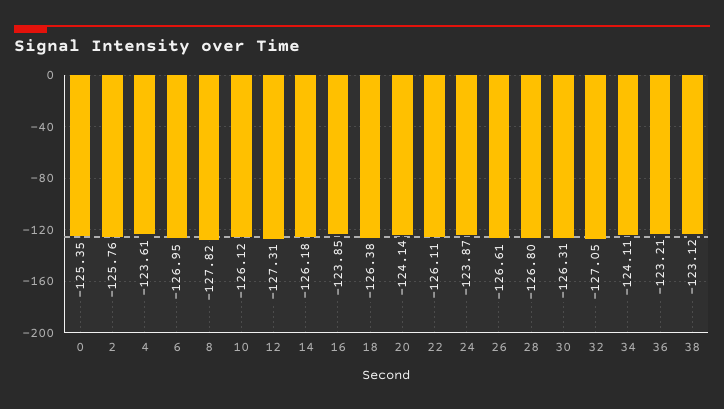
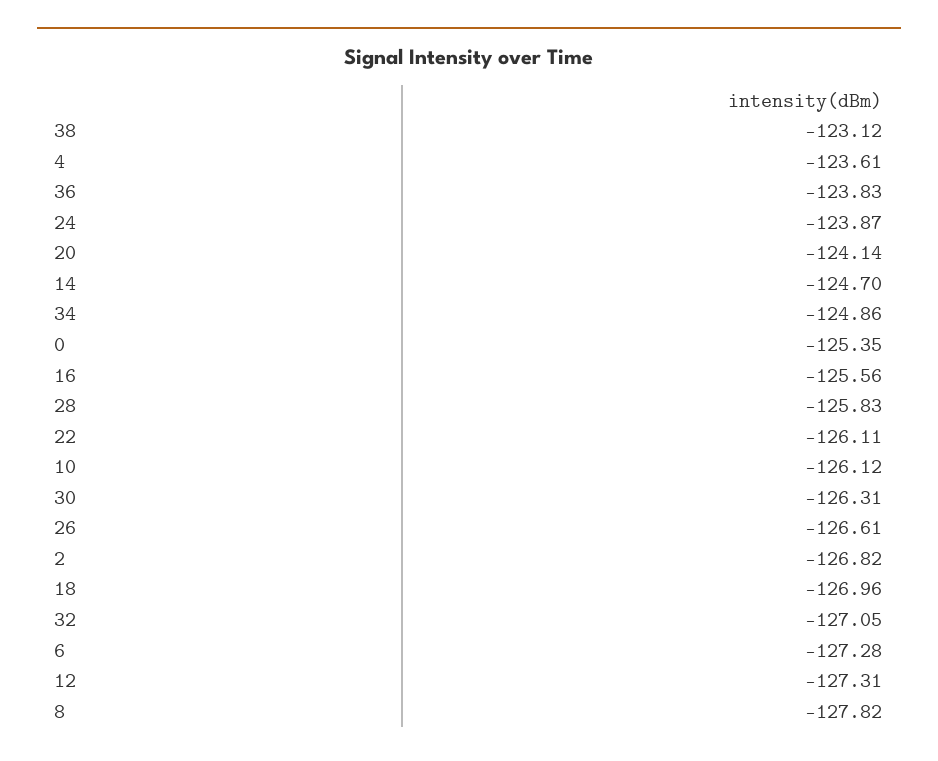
2: -125.76 -> -126.82
6: -126.95 -> -127.28
14: -126.18 -> -124.7
16: -123.85 -> -125.56
18: -126.38 -> -126.96
28: -126.8 -> -125.83
34: -124.11 -> -124.86
36: -123.21 -> -123.83

